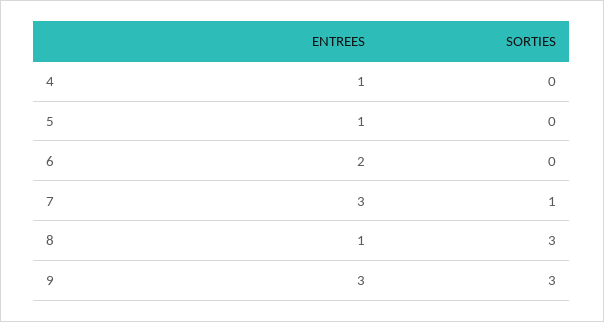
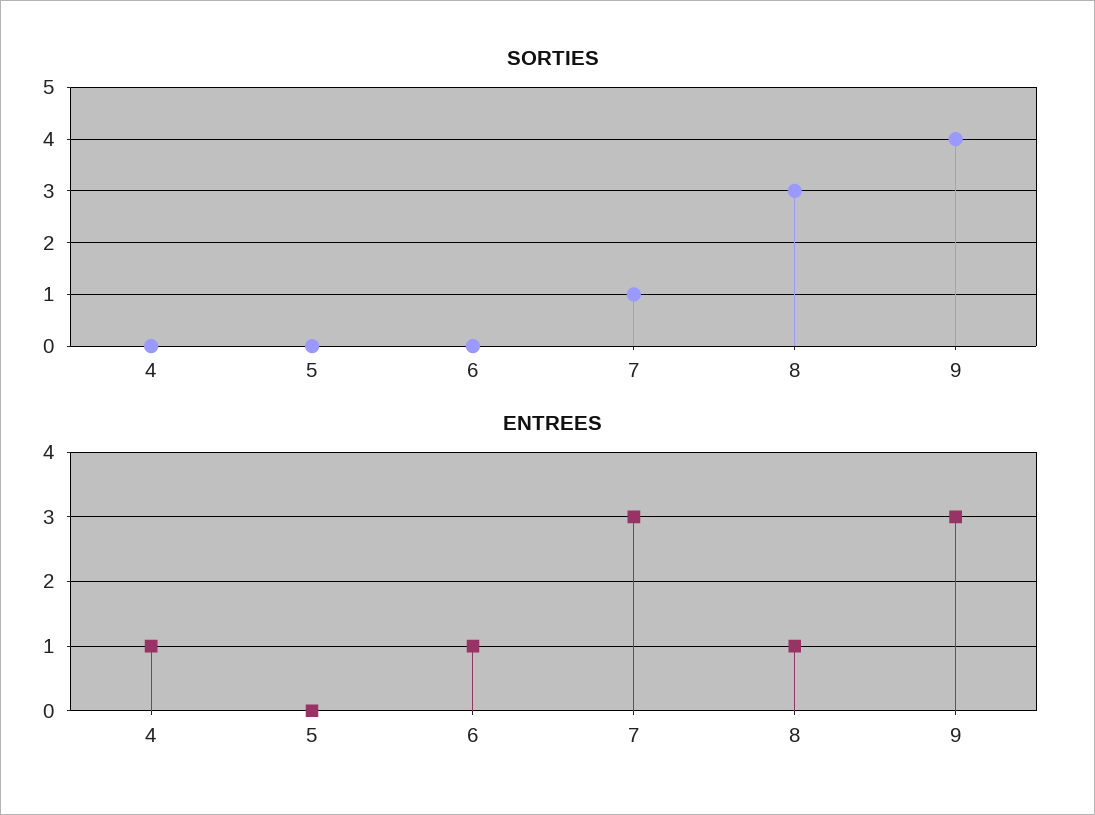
ENTREES, 5: 1 -> 0
ENTREES, 6: 2 -> 1
SORTIES, 9: 3 -> 4

